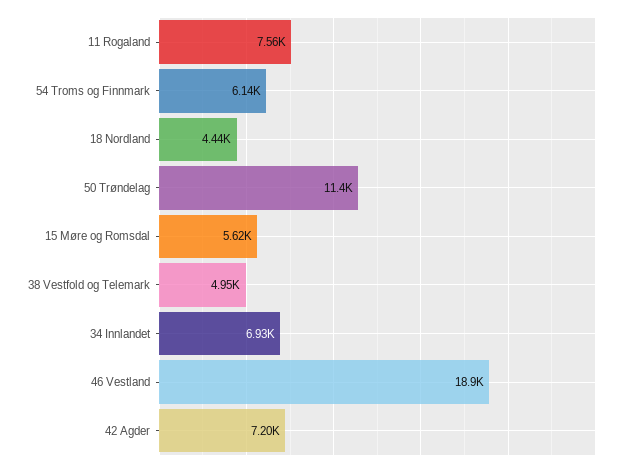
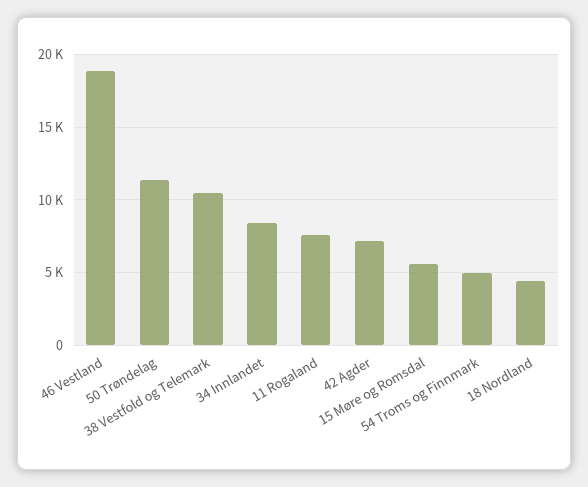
54 Troms og Finnmark: 6140 -> 5000
38 Vestfold og Telemark: 4950 -> 10500
34 Innlandet: 6930 -> 8500

